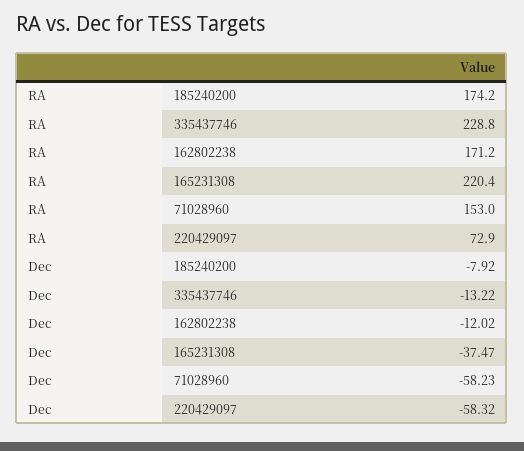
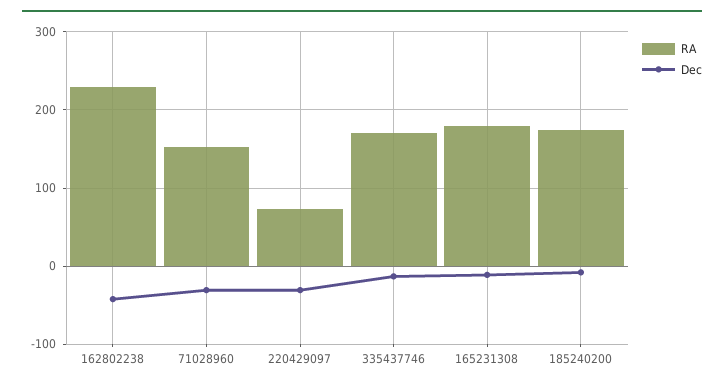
RA, 335437746: 228.8 -> 170
RA, 162802238: 171.2 -> 230
RA, 165231308: 220.4 -> 180
Dec, 162802238: -12.02 -> -40
Dec, 165231308: -37.47 -> -10
Dec, 71028960: -58.23 -> -30
Dec, 220429097: -58.32 -> -30

